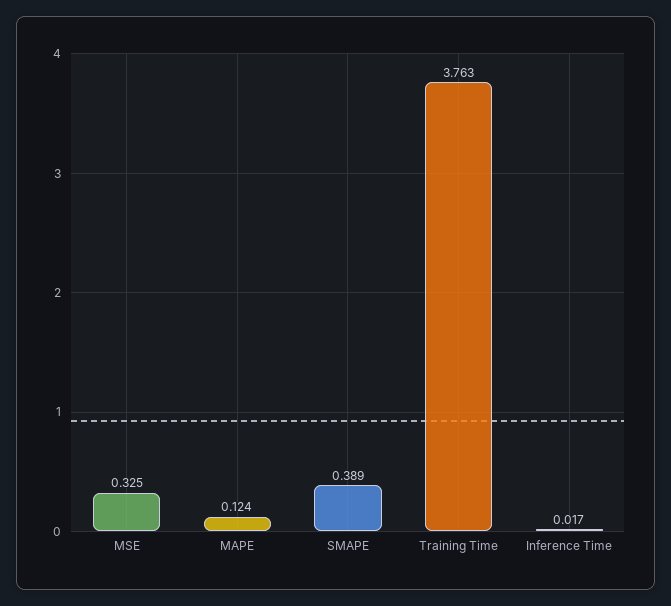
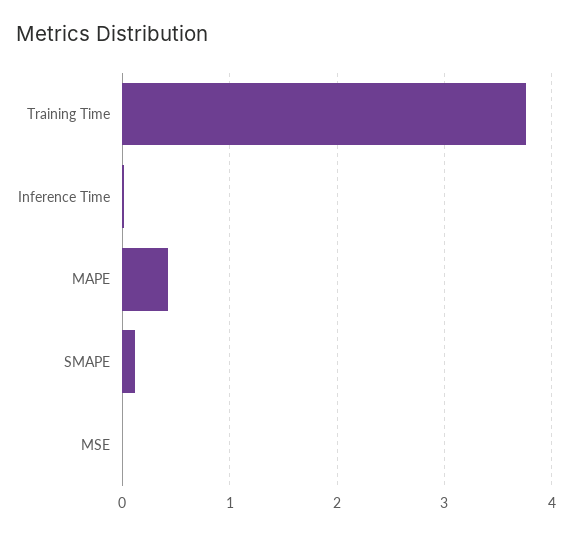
MSE: 0.325 -> 0
MAPE: 0.124 -> 0.4
SMAPE: 0.389 -> 0.1

